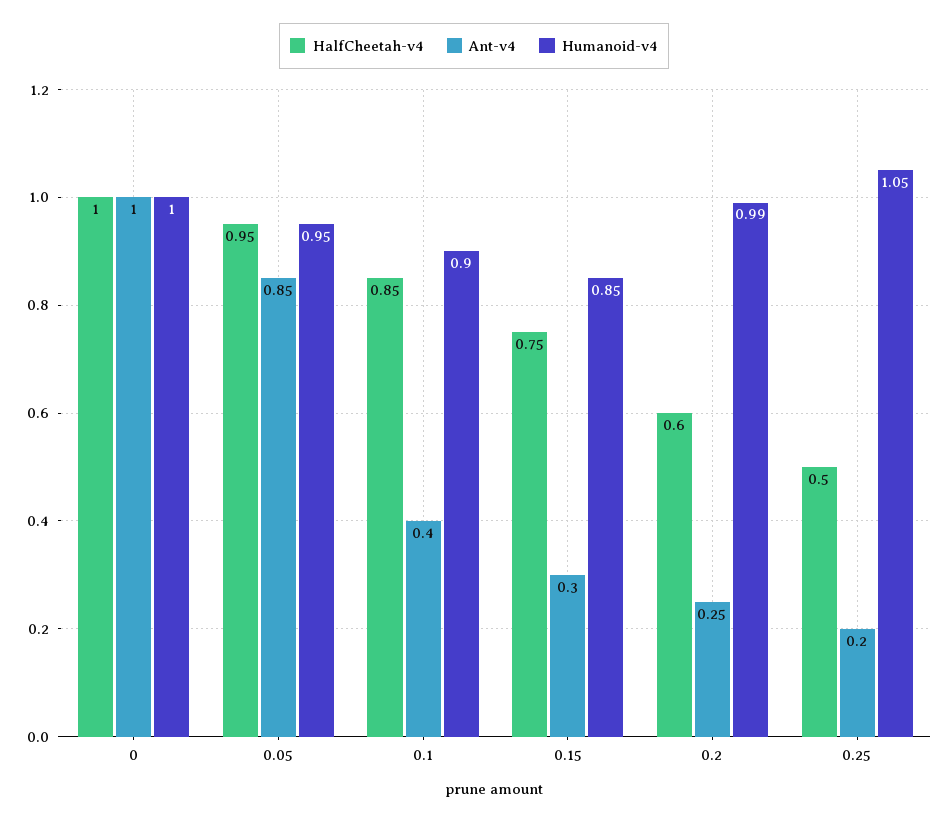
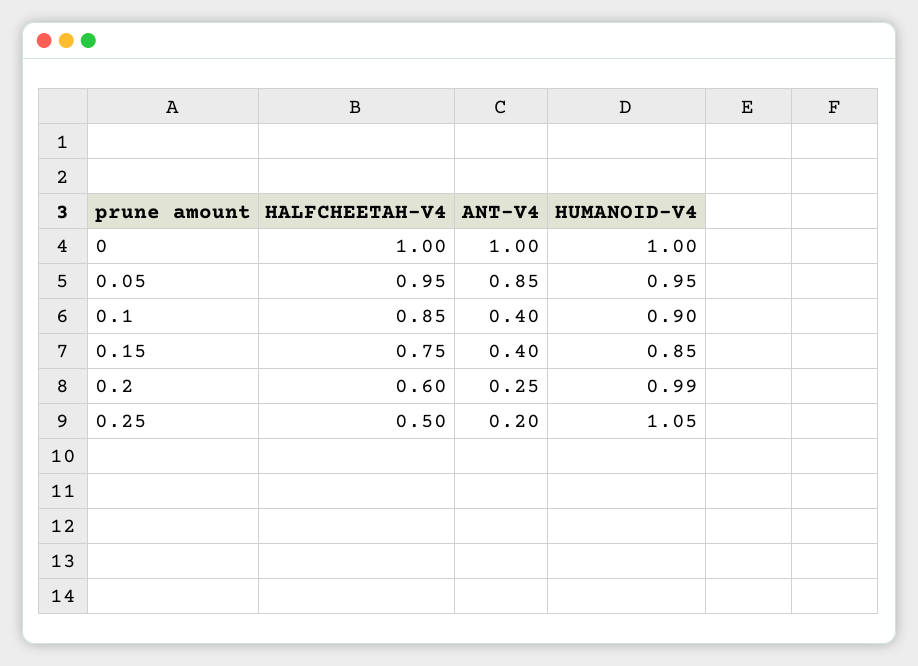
Ant-v4, 0.15: 0.3 -> 0.4

